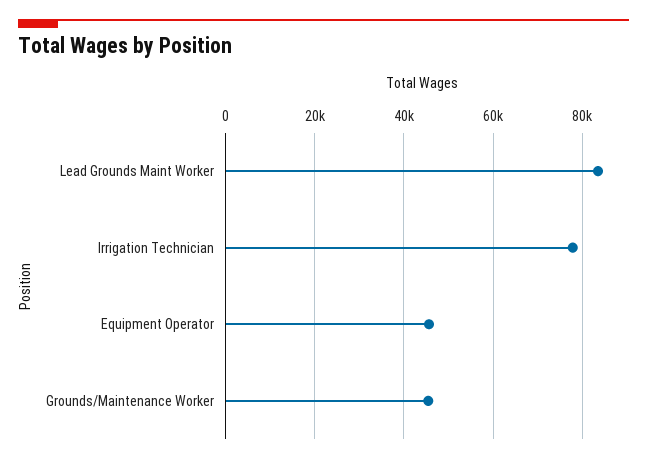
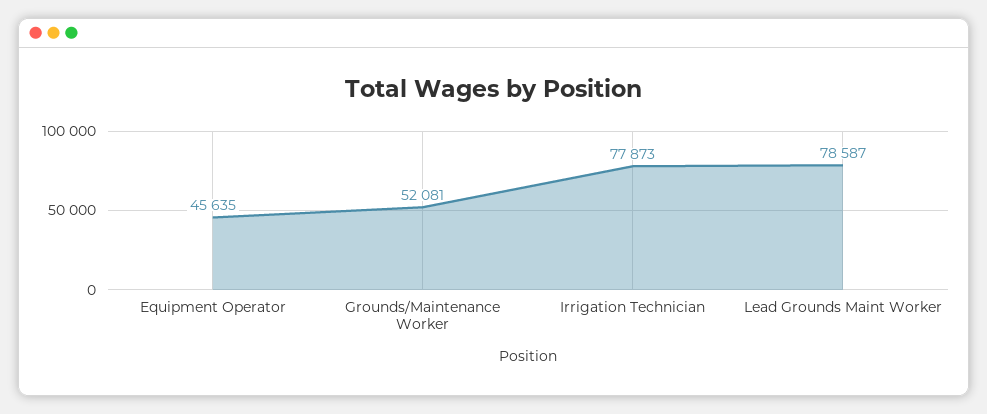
Lead Grounds Maint Worker: 84000 -> 78587
Grounds/Maintenance Worker: 46000 -> 52081

